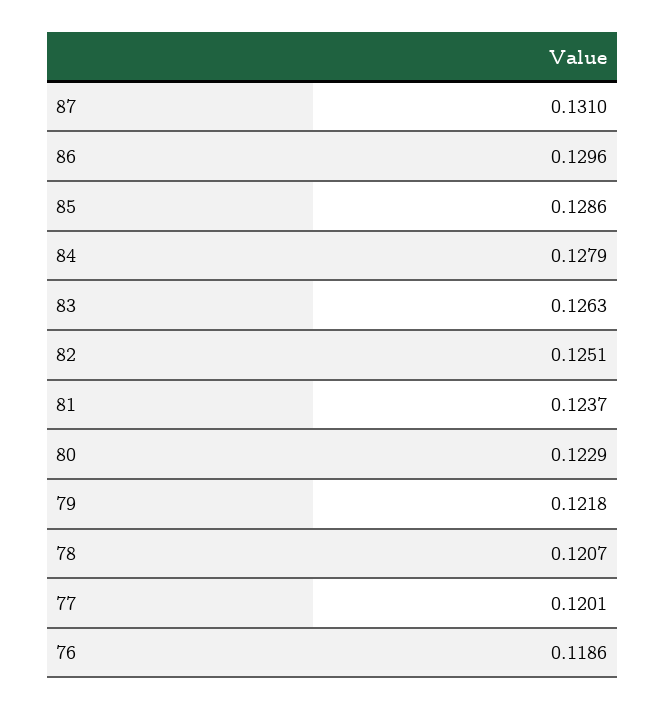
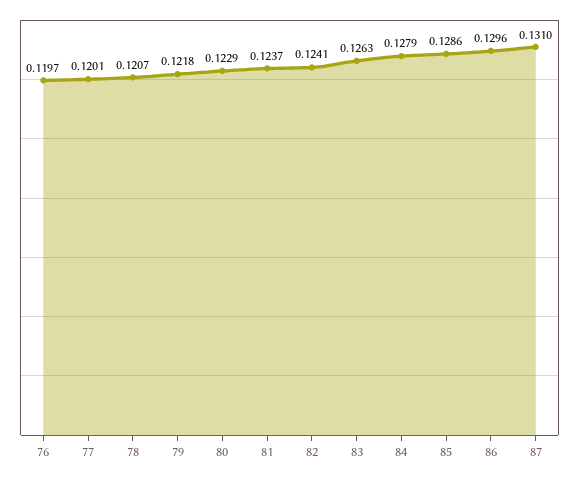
82: 0.1251 -> 0.1241
76: 0.1186 -> 0.1197

